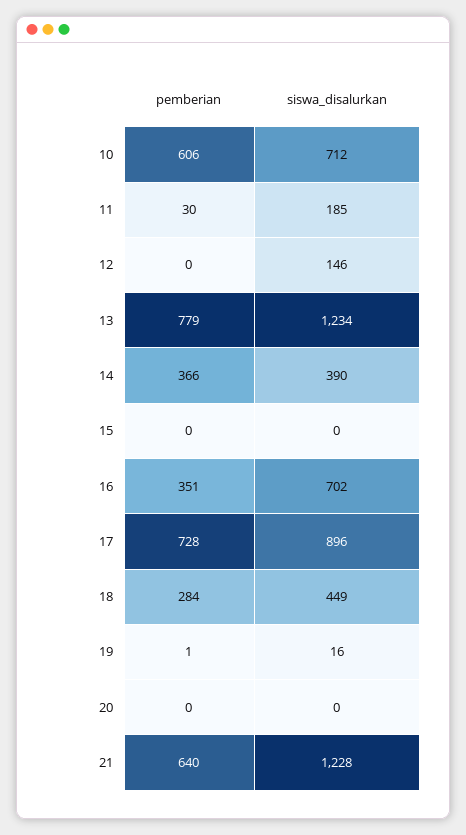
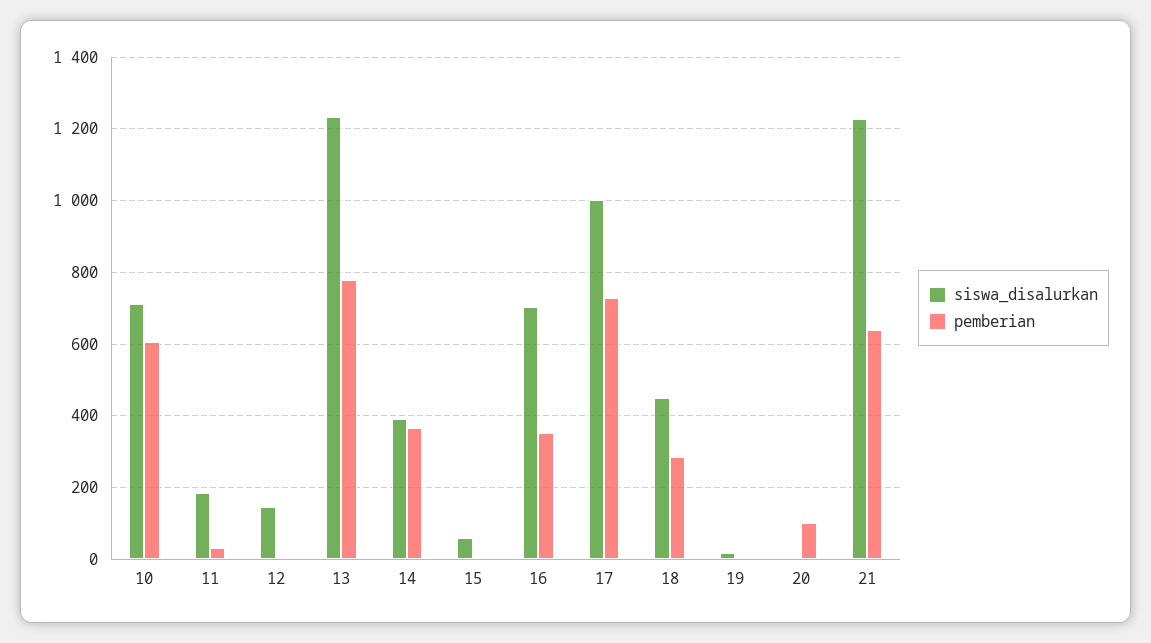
siswa_disalurkan, 15: 0 -> 60
siswa_disalurkan, 17: 896 -> 1000
pemberian, 20: 0 -> 100

